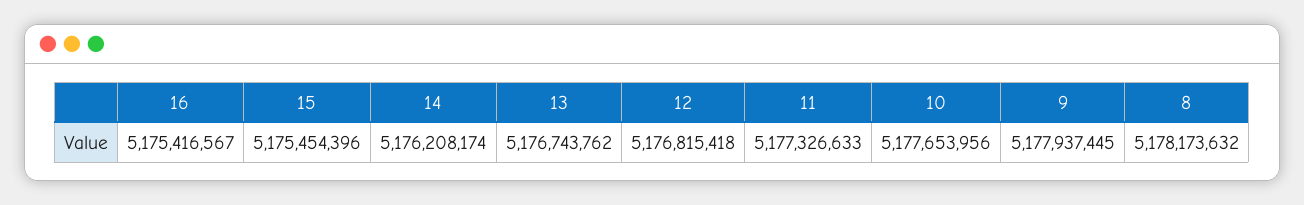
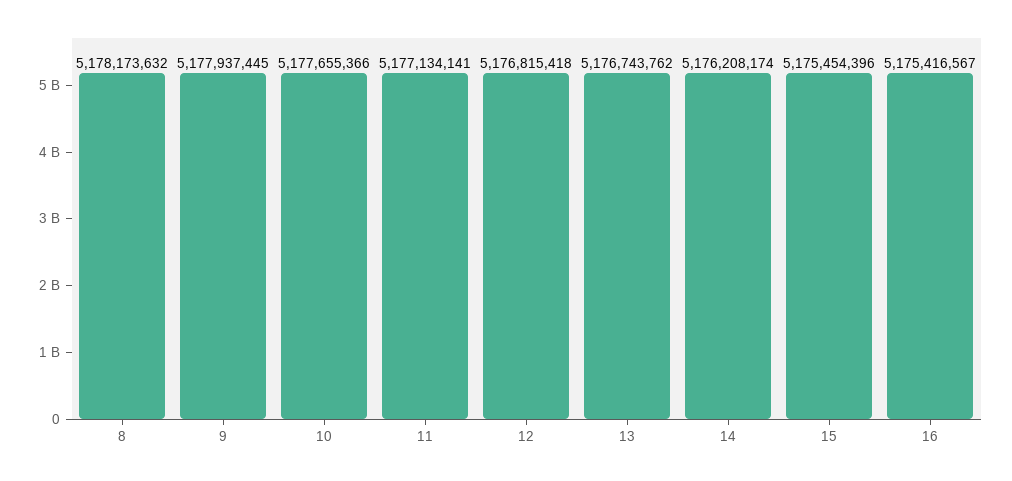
11: 5177326633 -> 5177134141
10: 5177653956 -> 5177655366

